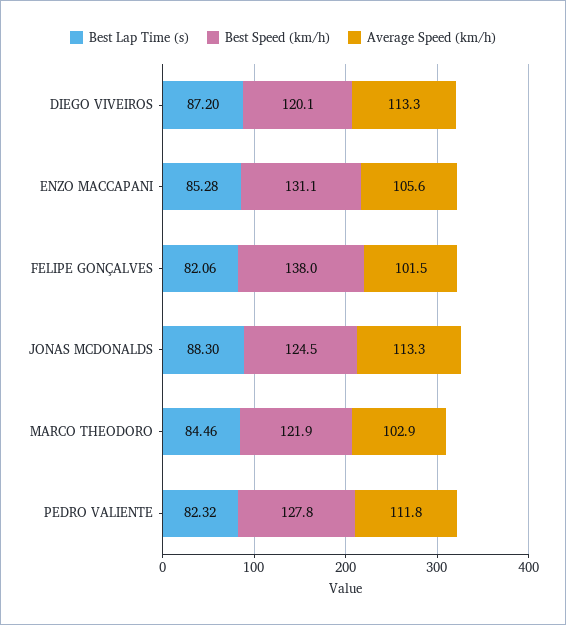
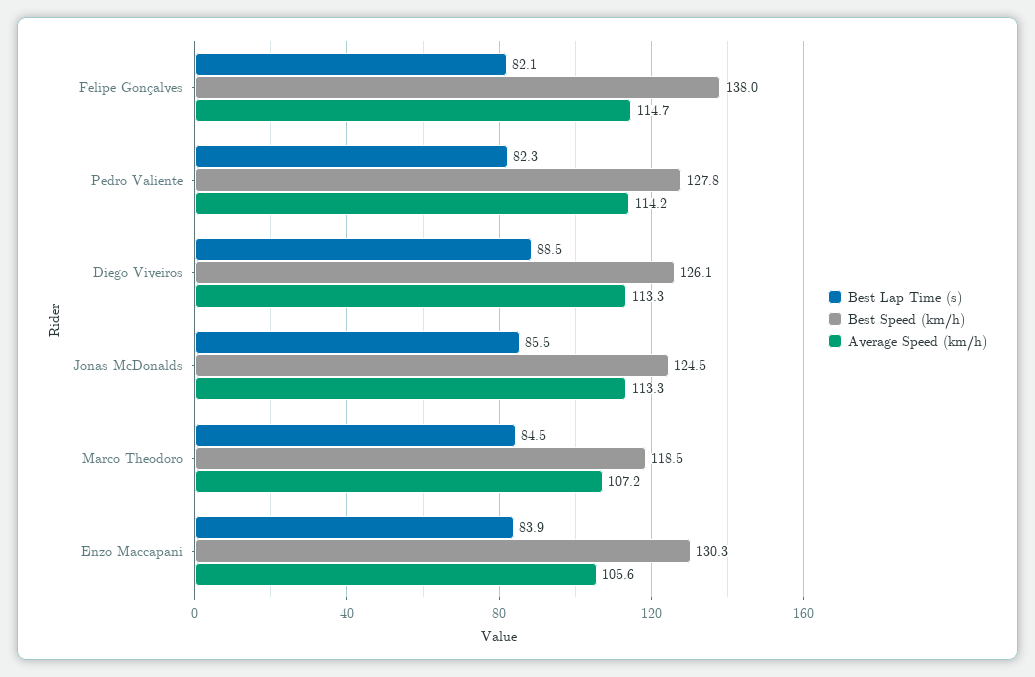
Best Lap Time (s), DIEGO VIVEIROS: 87.2 -> 88.5
Best Speed (km/h), DIEGO VIVEIROS: 120.1 -> 126.1
Best Lap Time (s), ENZO MACCAPANI: 85.28 -> 83.9
Best Speed (km/h), ENZO MACCAPANI: 131.1 -> 130.3
Average Speed (km/h), FELIPE GONÇALVES: 101.5 -> 114.7
Best Lap Time (s), JONAS MCDONALDS: 88.3 -> 85.5
Best Speed (km/h), MARCO THEODORO: 121.9 -> 118.5
Average Speed (km/h), MARCO THEODORO: 102.9 -> 107.2
Average Speed (km/h), PEDRO VALIENTE: 111.8 -> 114.2

